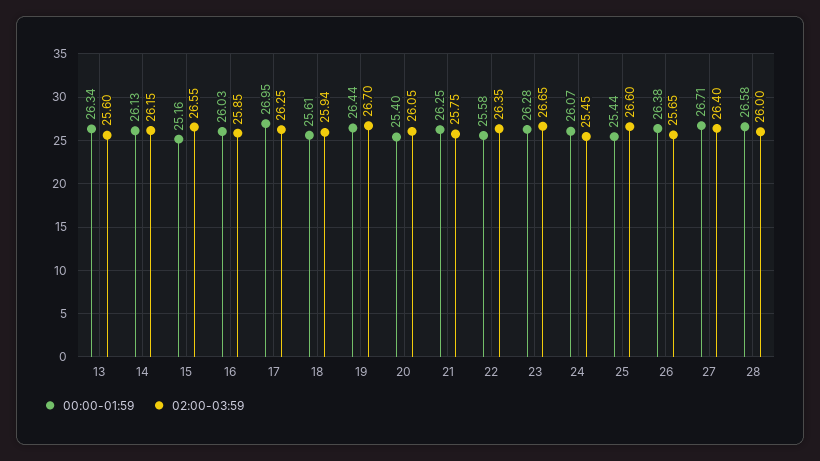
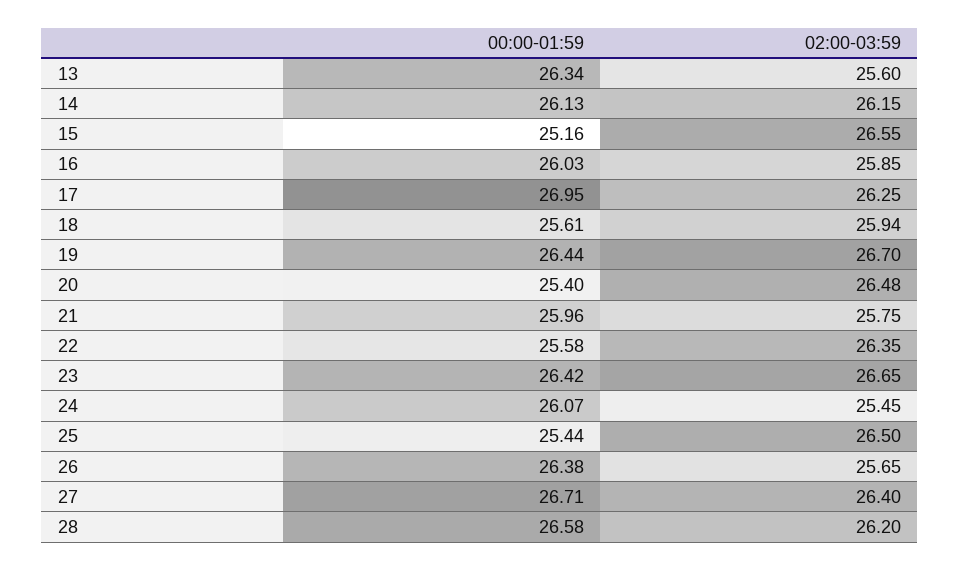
02:00-03:59, 20: 26.05 -> 26.48
00:00-01:59, 21: 26.25 -> 25.96
00:00-01:59, 23: 26.28 -> 26.42
02:00-03:59, 25: 26.6 -> 26.5
02:00-03:59, 28: 26 -> 26.2

